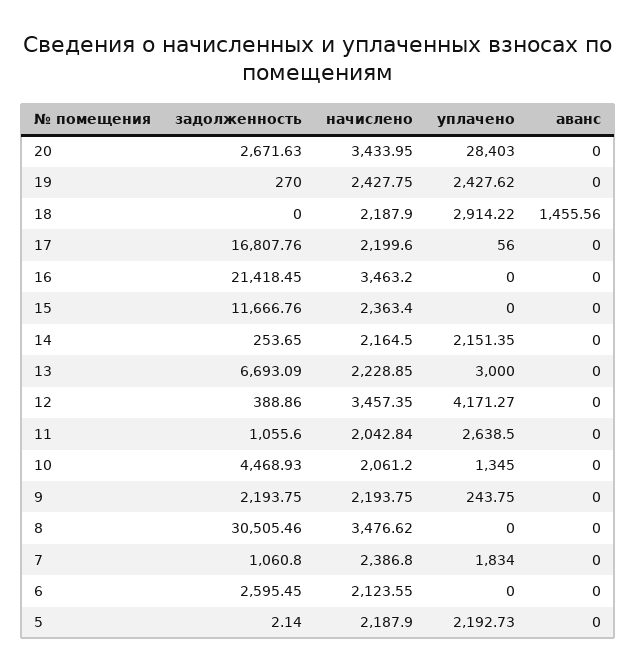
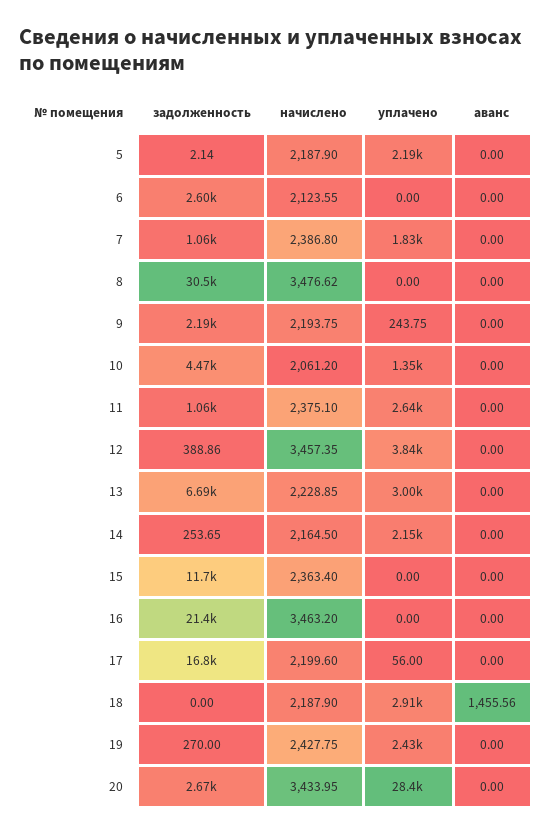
уплачено, 12: 4171.27 -> 3840
начислено, 11: 2042.84 -> 2375.1

